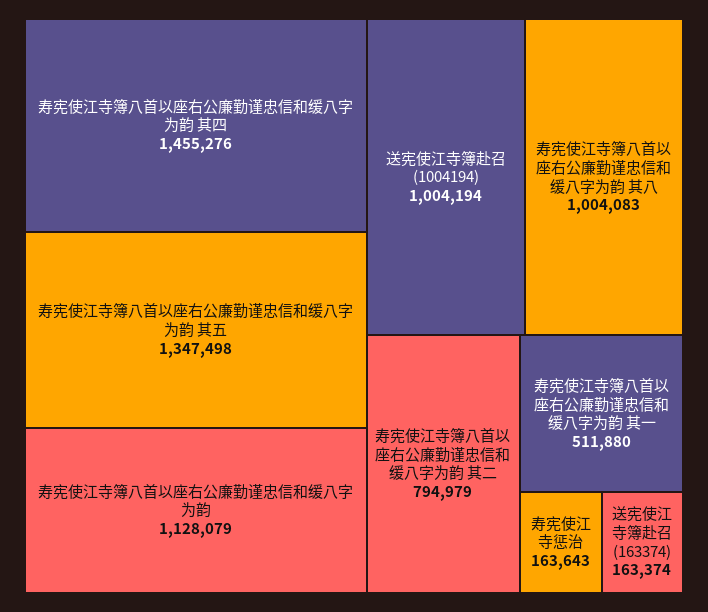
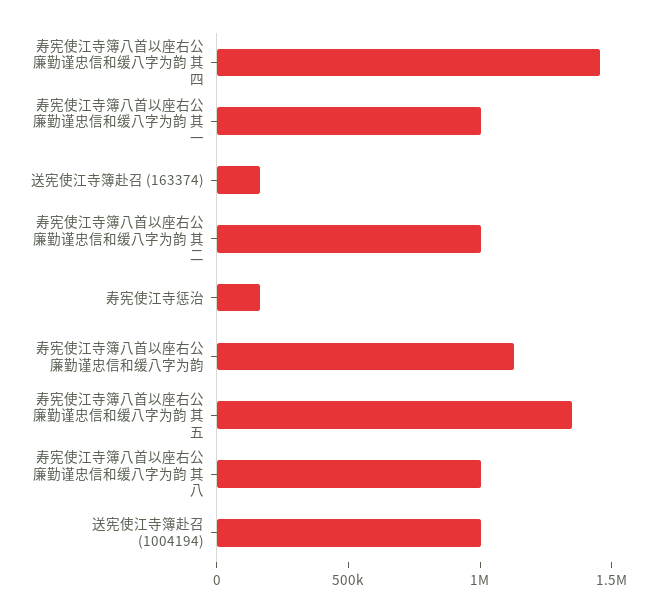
寿宪使江寺簿八首以座右公廉勤谨忠信和缓八字为韵 其二: 794979 -> 1000000
寿宪使江寺簿八首以座右公廉勤谨忠信和缓八字为韵 其一: 511880 -> 1000000

